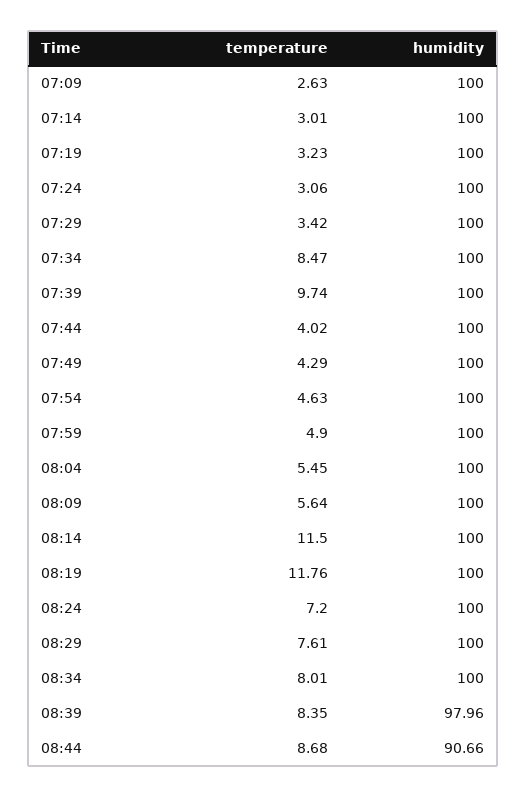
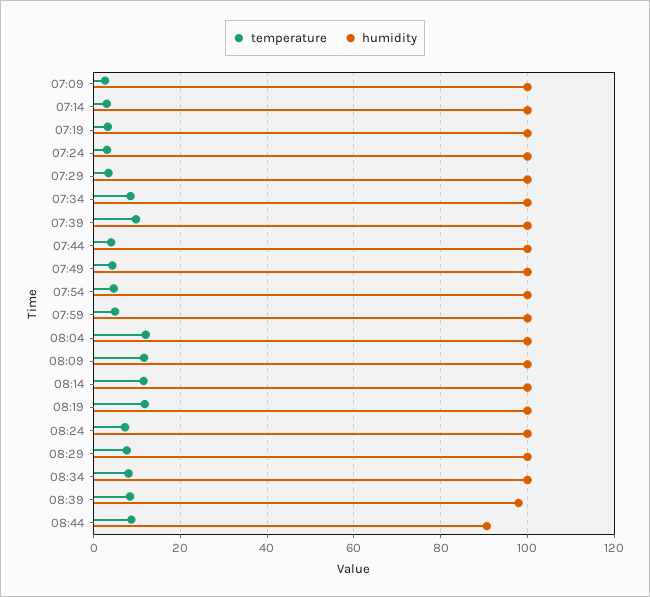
temperature, 08:04: 5.45 -> 12
temperature, 08:09: 5.64 -> 12

